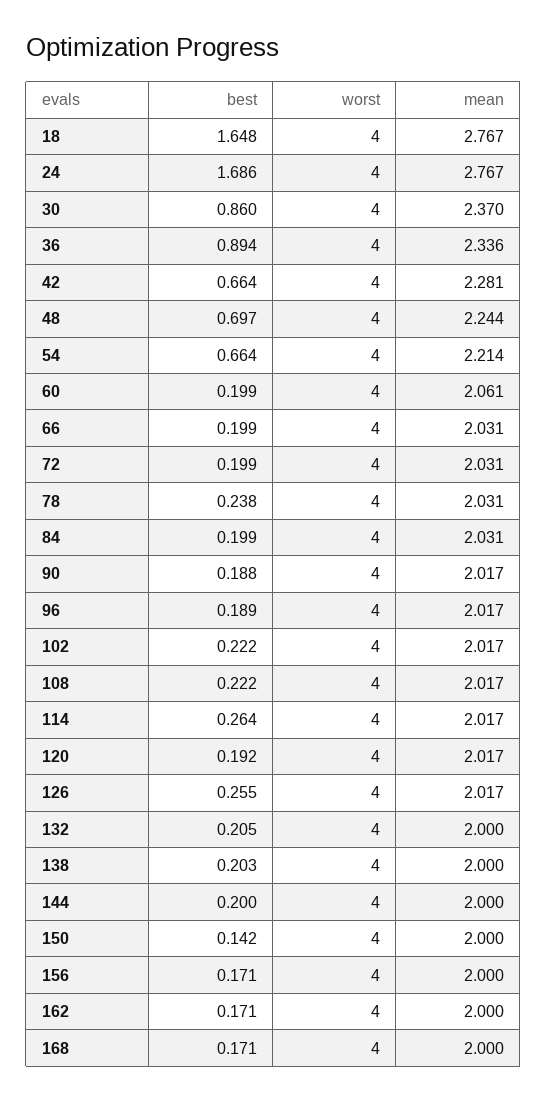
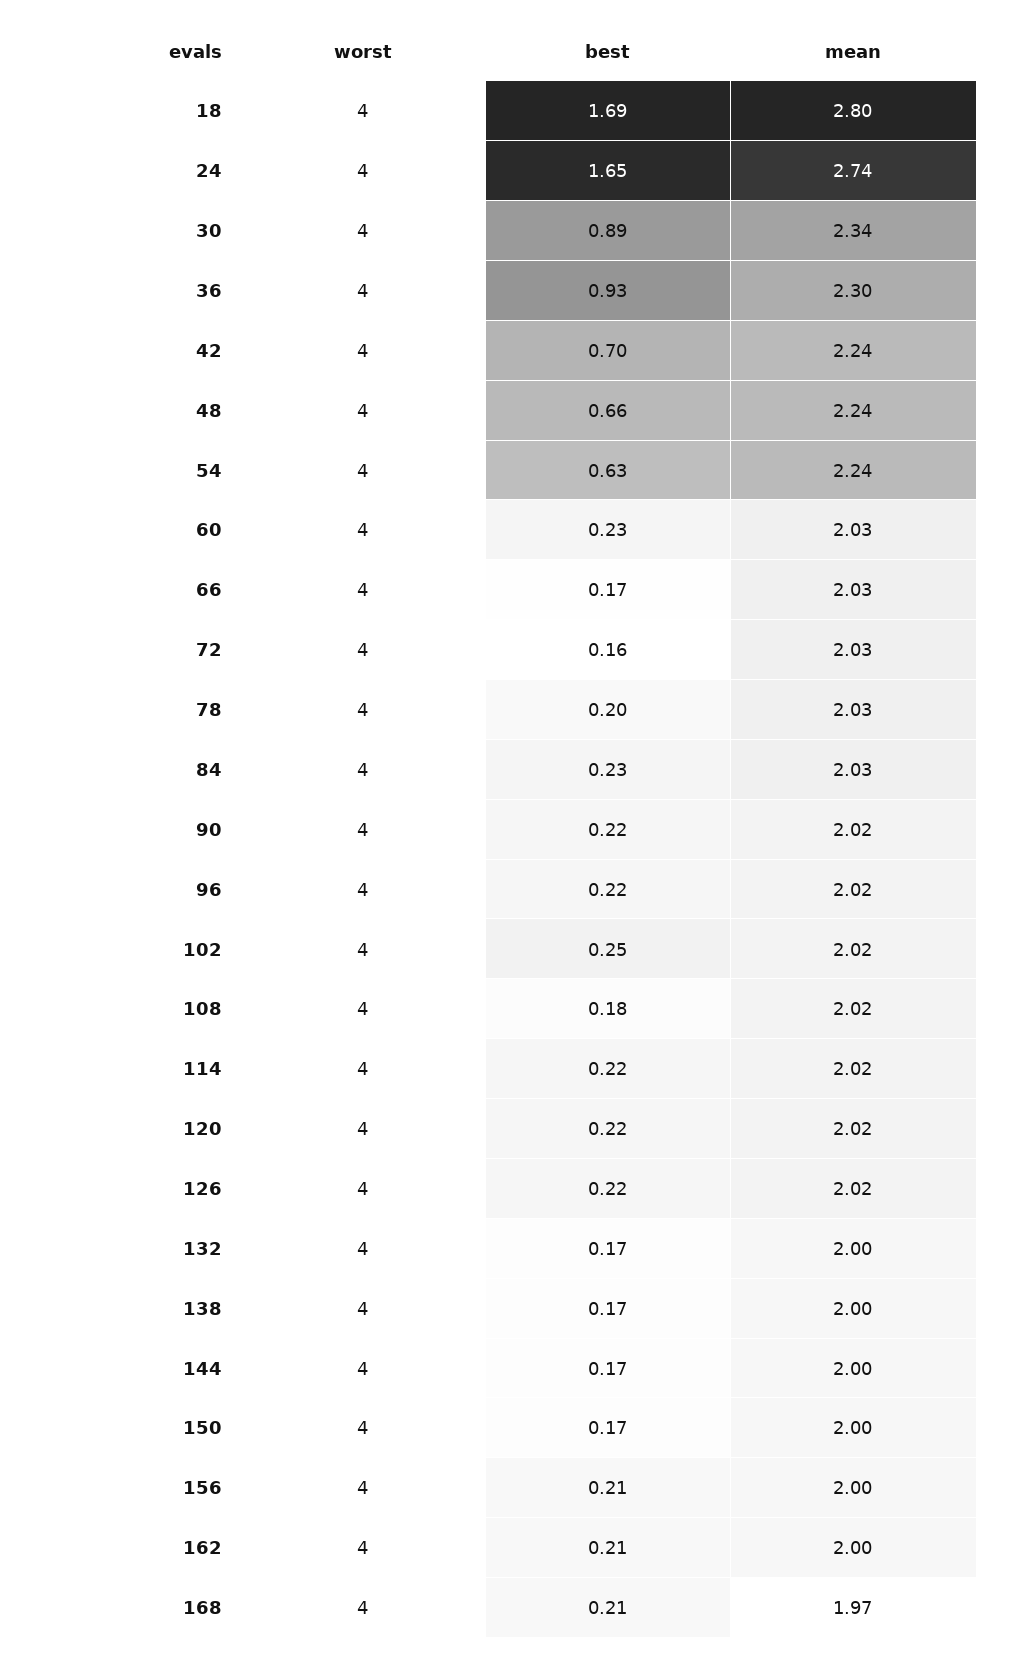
best, 18: 1.648 -> 1.69
mean, 18: 2.767 -> 2.8
best, 24: 1.686 -> 1.65
mean, 24: 2.767 -> 2.74
best, 30: 0.86 -> 0.89
mean, 30: 2.37 -> 2.34
best, 36: 0.894 -> 0.93
mean, 36: 2.336 -> 2.3
best, 42: 0.664 -> 0.7
mean, 42: 2.281 -> 2.24
best, 48: 0.697 -> 0.66
best, 54: 0.664 -> 0.63
mean, 54: 2.214 -> 2.24
best, 60: 0.199 -> 0.23
mean, 60: 2.061 -> 2.03
best, 66: 0.199 -> 0.17
best, 72: 0.199 -> 0.16
best, 78: 0.238 -> 0.2
best, 84: 0.199 -> 0.23
best, 90: 0.188 -> 0.22
best, 96: 0.189 -> 0.22
best, 102: 0.222 -> 0.25
best, 108: 0.222 -> 0.18
best, 114: 0.264 -> 0.22
best, 120: 0.192 -> 0.22
best, 126: 0.255 -> 0.22
best, 132: 0.205 -> 0.17
best, 138: 0.203 -> 0.17
best, 144: 0.2 -> 0.17
best, 150: 0.142 -> 0.17
best, 156: 0.171 -> 0.21
best, 162: 0.171 -> 0.21
best, 168: 0.171 -> 0.21
mean, 168: 2 -> 1.97

